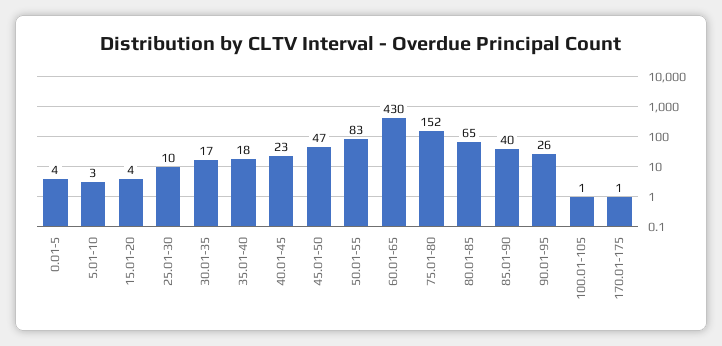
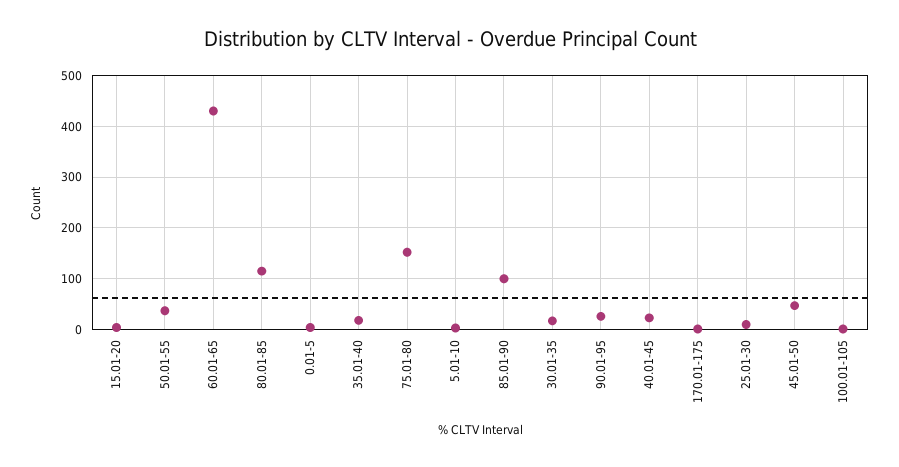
50.01-55: 83 -> 40
80.01-85: 65 -> 120
85.01-90: 40 -> 100

